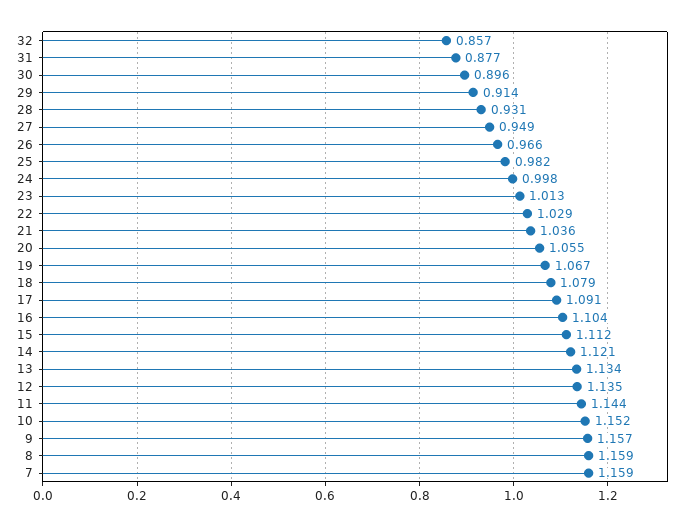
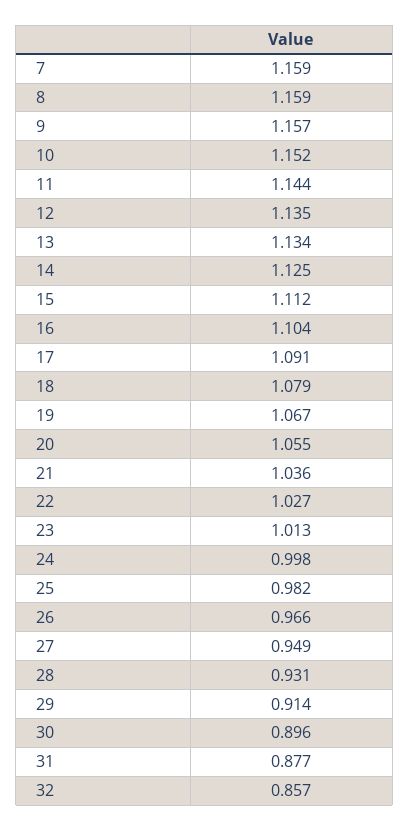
22: 1.029 -> 1.027
14: 1.121 -> 1.125

